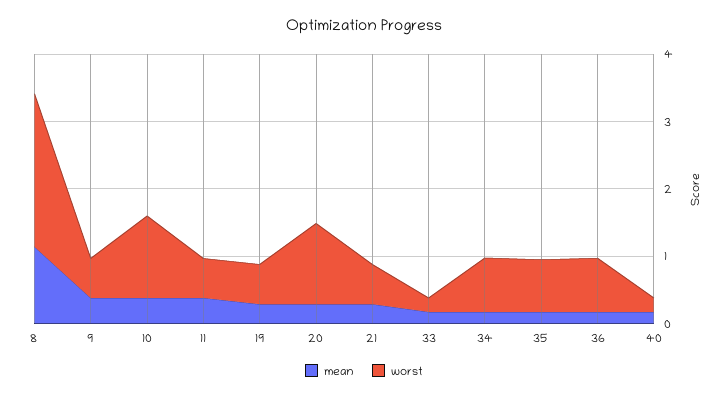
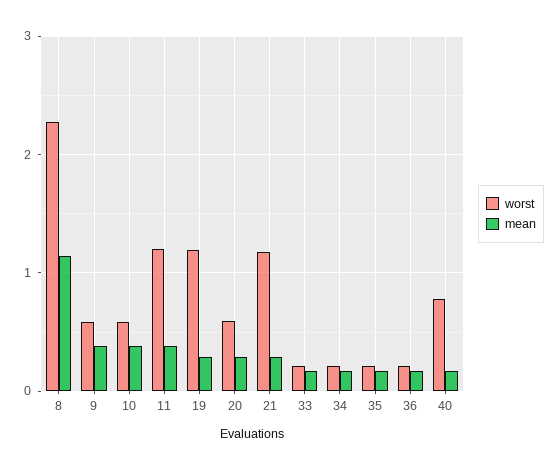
worst, 10: 1.2 -> 0.6
worst, 11: 0.6 -> 1.2
worst, 19: 0.6 -> 1.2
worst, 20: 1.2 -> 0.6
worst, 21: 0.6 -> 1.2
worst, 34: 0.8 -> 0.2
worst, 35: 0.8 -> 0.2
worst, 36: 0.8 -> 0.2
worst, 40: 0.2 -> 0.8

